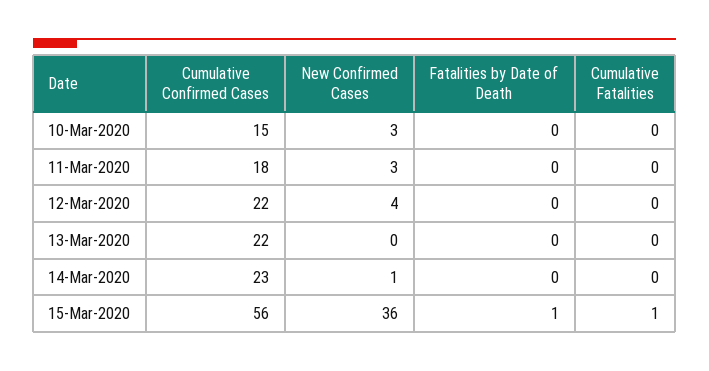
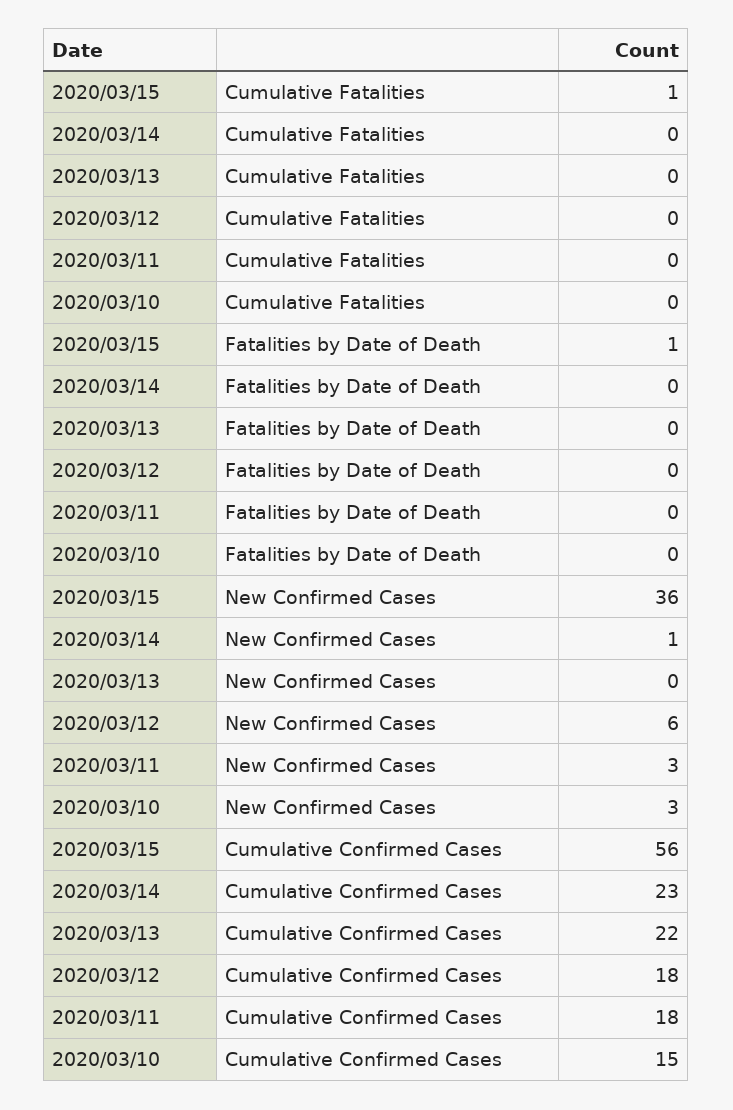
Cumulative Confirmed Cases, 12-Mar-2020: 22 -> 18
New Confirmed Cases, 12-Mar-2020: 4 -> 6

